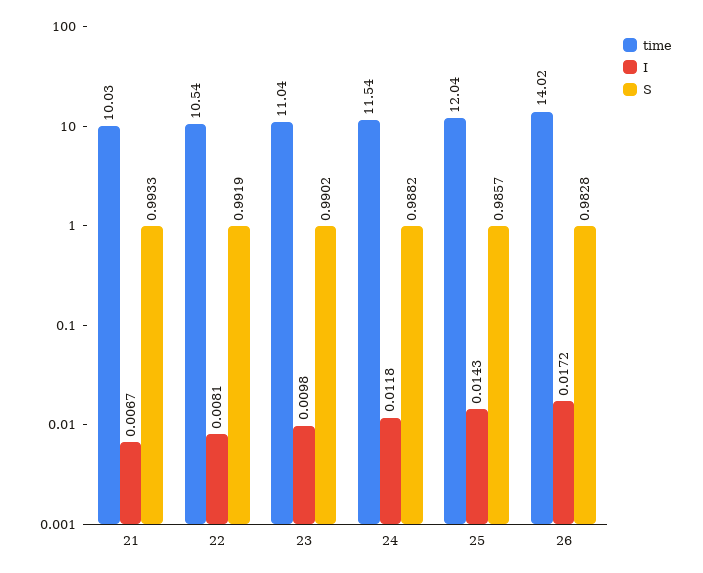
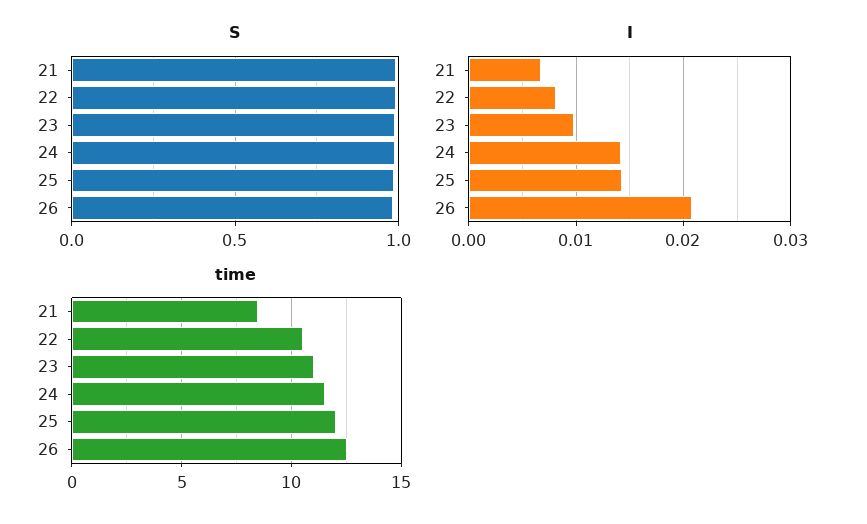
time, 21: 10.03 -> 8.5
I, 24: 0.0118 -> 0.014
time, 26: 14.02 -> 12.5
I, 26: 0.0172 -> 0.021

